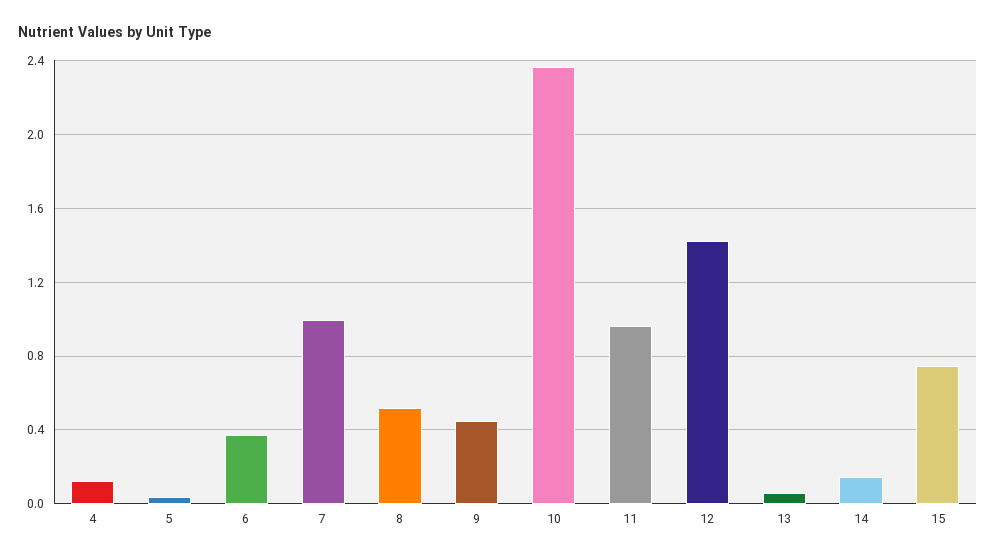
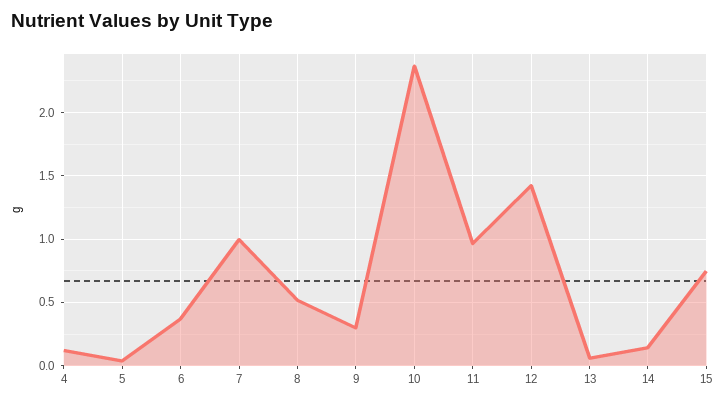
9: 0.45 -> 0.3

